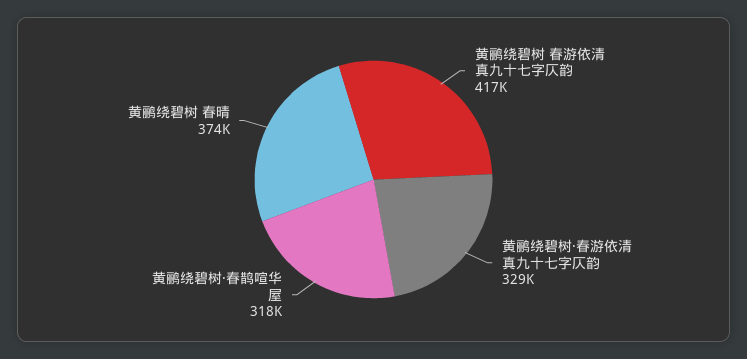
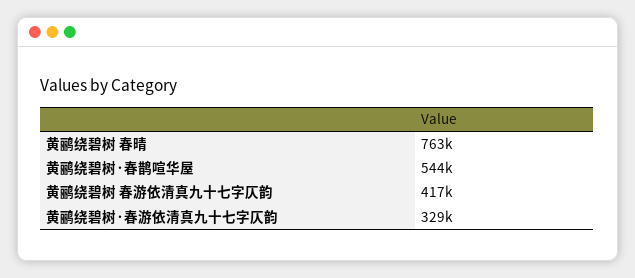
黄鹂绕碧树·春鹊喧华屋: 318000 -> 544000
黄鹂绕碧树 春晴: 374000 -> 763000

